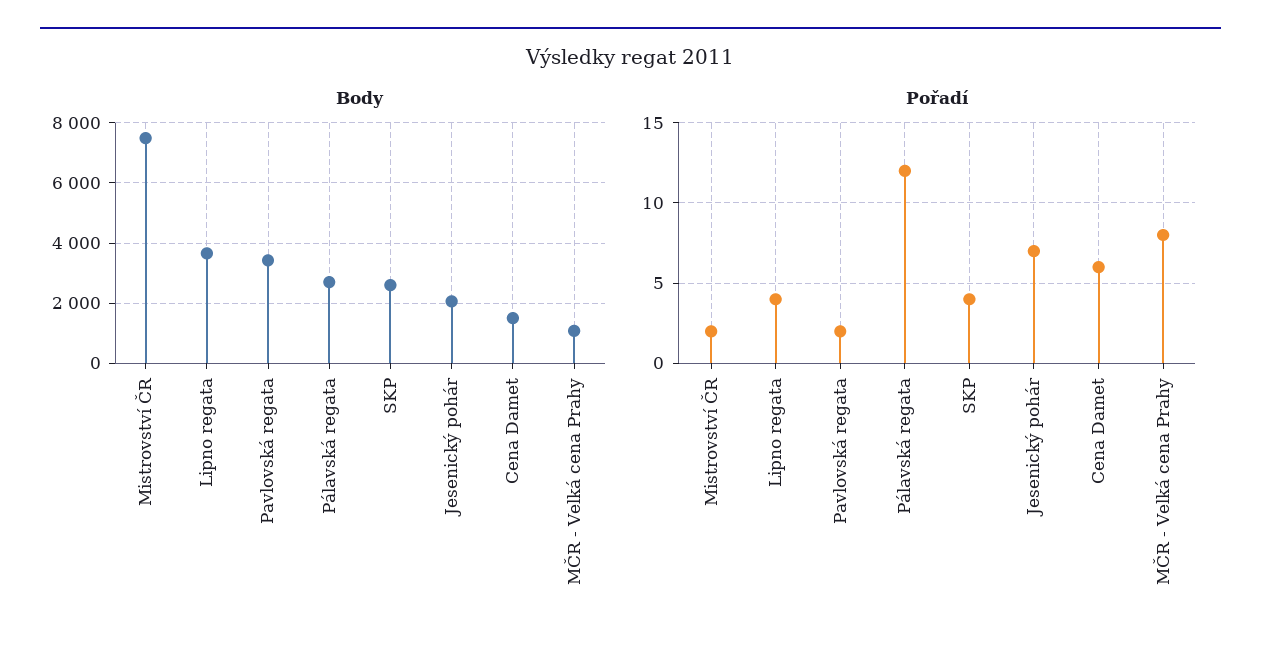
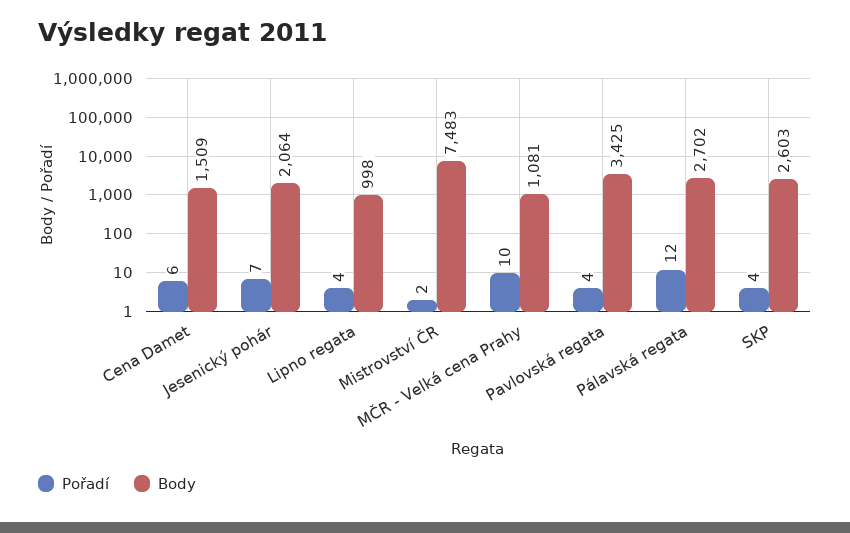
Body, Lipno regata: 3600 -> 998
Pořadí, Pavlovská regata: 2 -> 4
Pořadí, MČR - Velká cena Prahy: 8 -> 10

